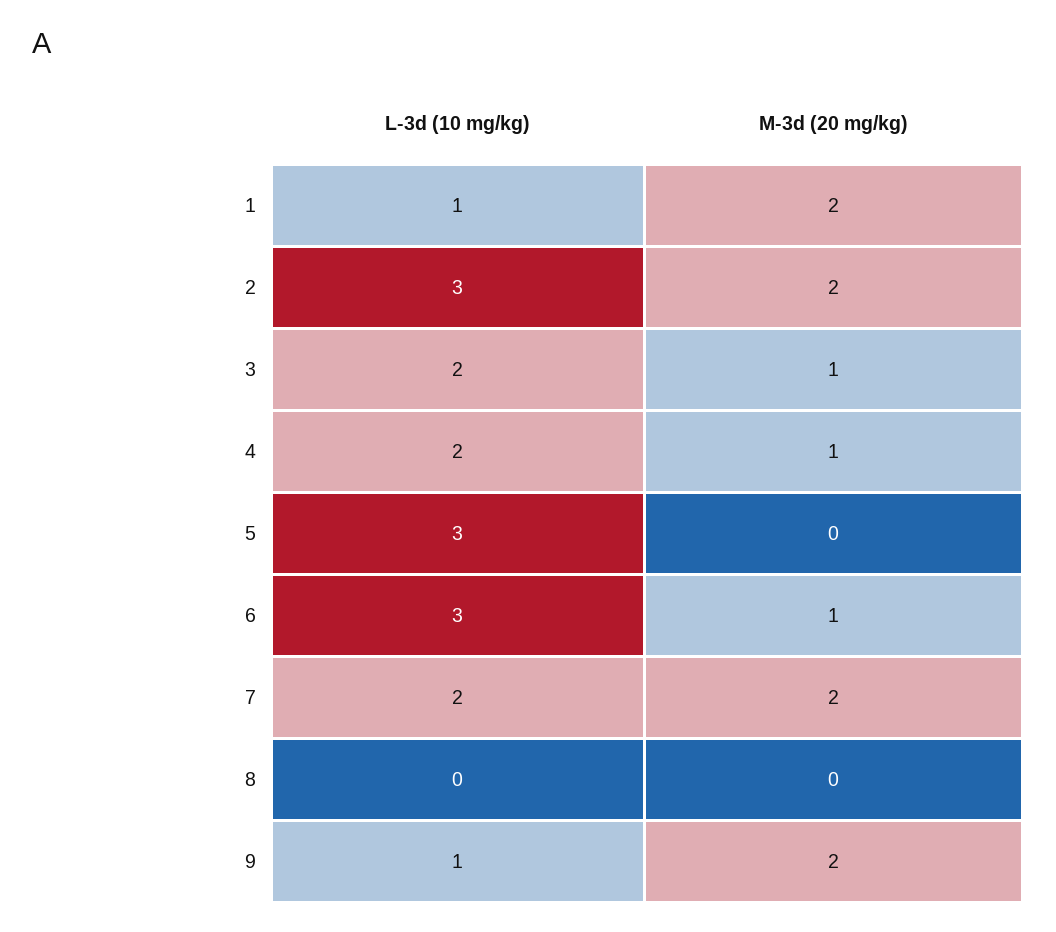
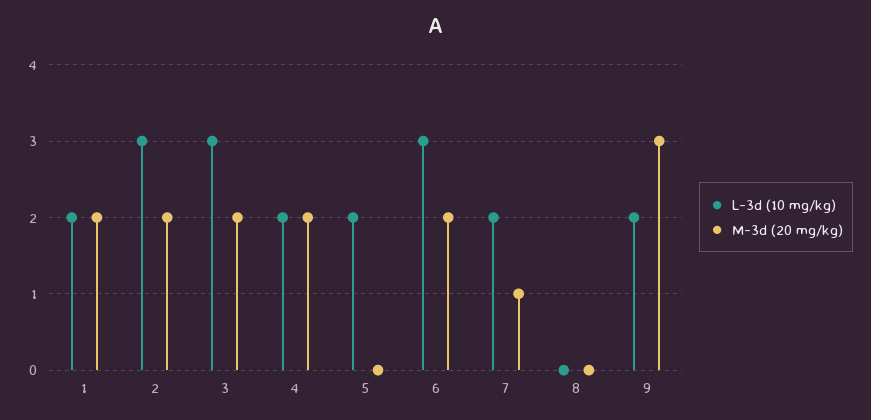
L-3d (10 mg/kg), 1: 1 -> 2
L-3d (10 mg/kg), 3: 2 -> 3
M-3d (20 mg/kg), 3: 1 -> 2
M-3d (20 mg/kg), 4: 1 -> 2
L-3d (10 mg/kg), 5: 3 -> 2
M-3d (20 mg/kg), 6: 1 -> 2
M-3d (20 mg/kg), 7: 2 -> 1
L-3d (10 mg/kg), 9: 1 -> 2
M-3d (20 mg/kg), 9: 2 -> 3

